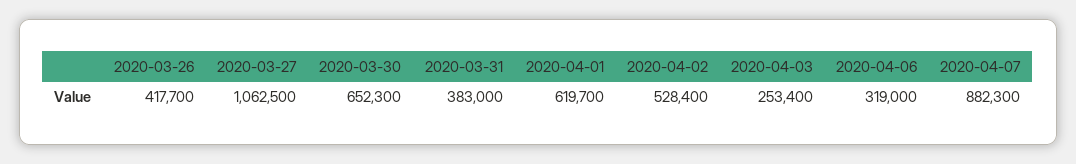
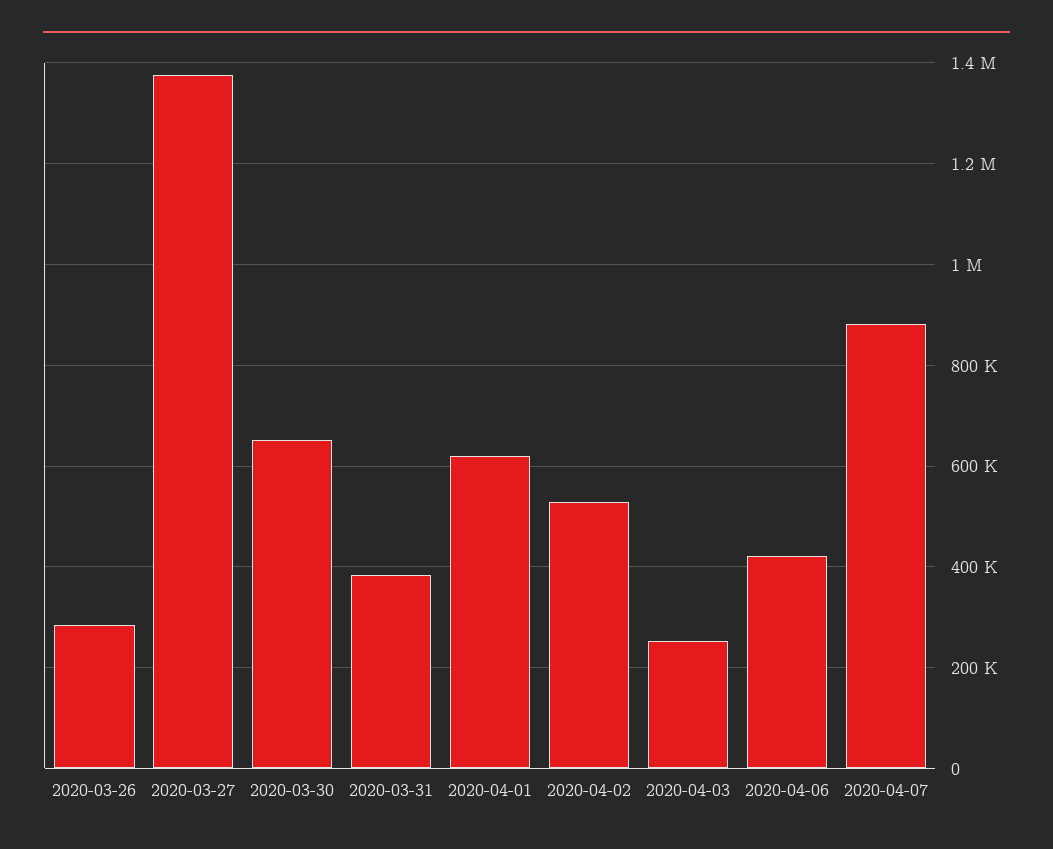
2020-03-26: 417700 -> 280000
2020-03-27: 1062500 -> 1380000
2020-04-06: 319000 -> 420000

